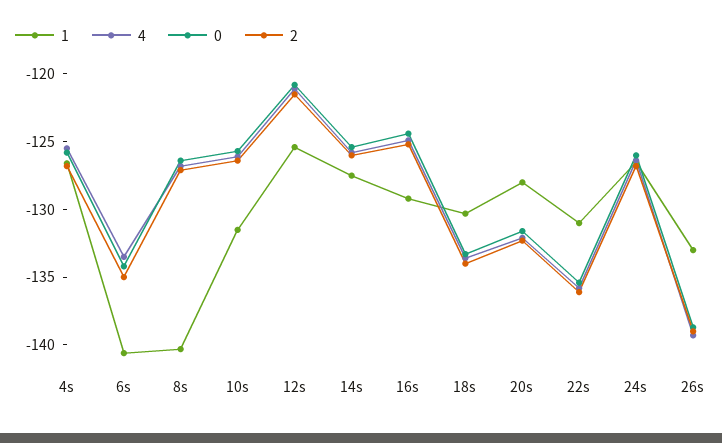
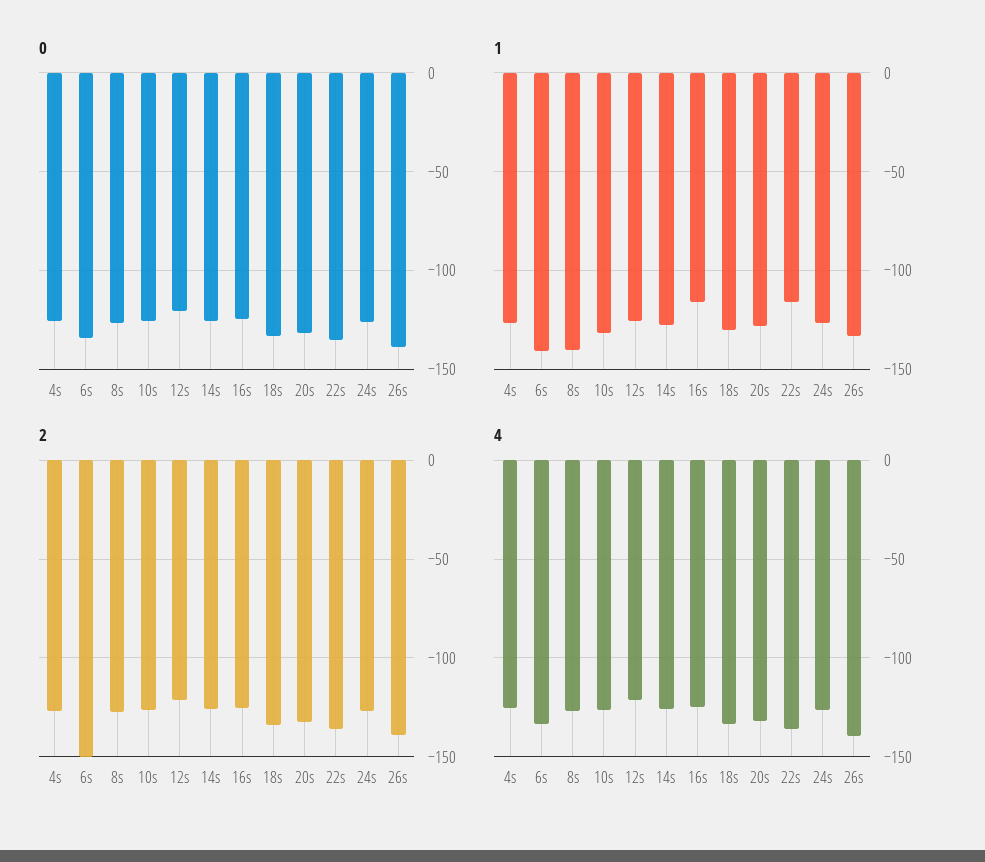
2, 6s: -135 -> -150
1, 16s: -129 -> -115
1, 22s: -131 -> -115

